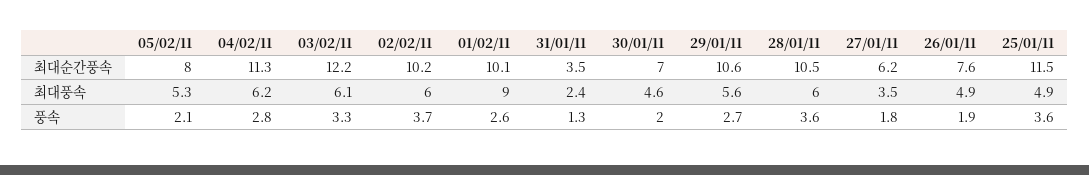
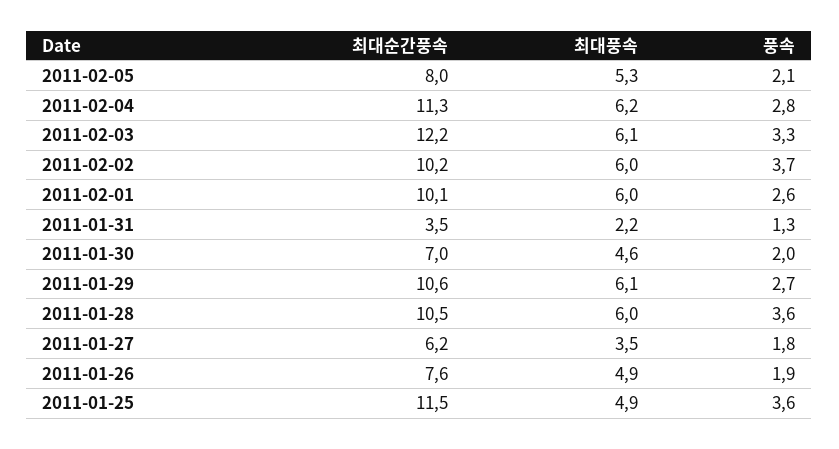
01/02/11, 최대풍속: 9 -> 6
31/01/11, 최대풍속: 2.4 -> 2.2
29/01/11, 최대풍속: 5.6 -> 6.1

